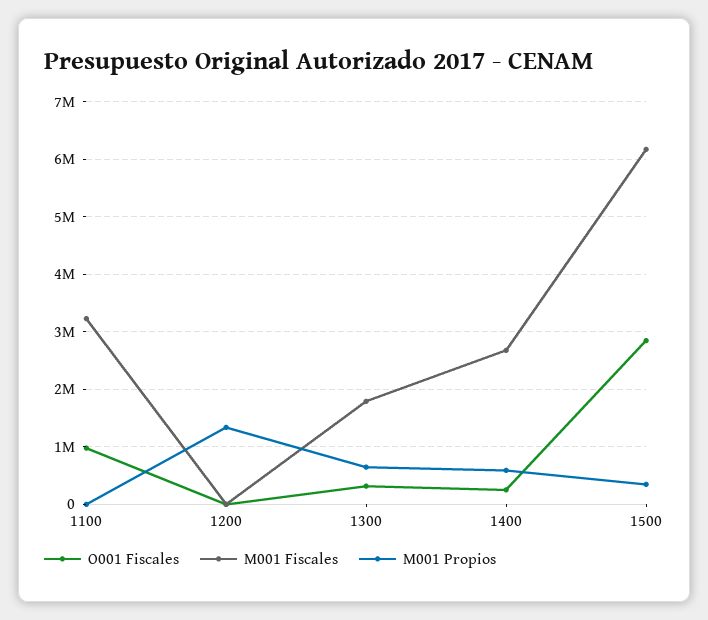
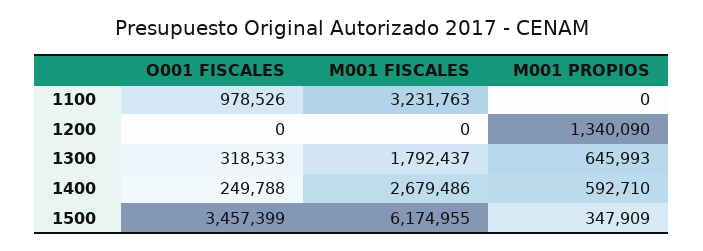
O001 Fiscales, 1500: 2800000 -> 3457399

